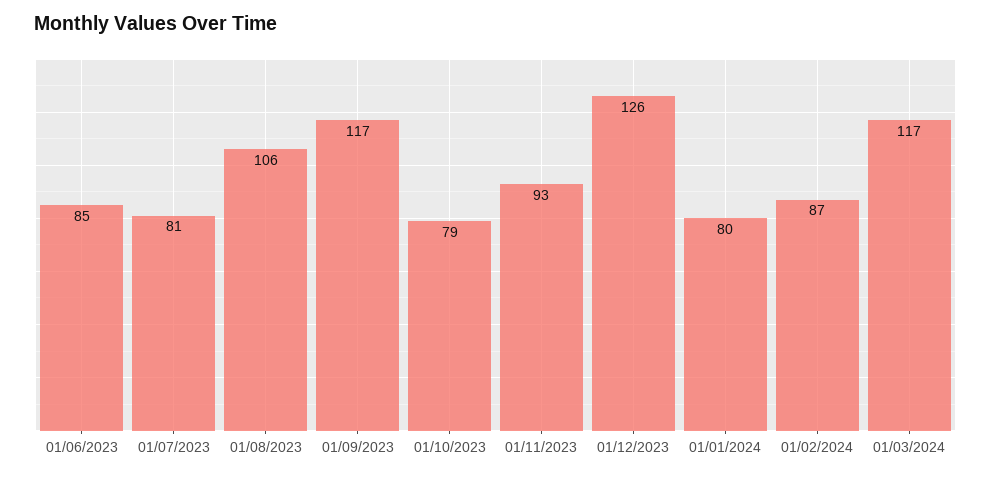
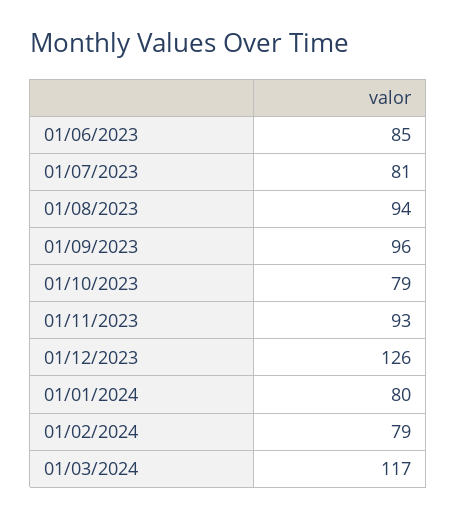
01/08/2023: 106 -> 94
01/09/2023: 117 -> 96
01/02/2024: 87 -> 79

